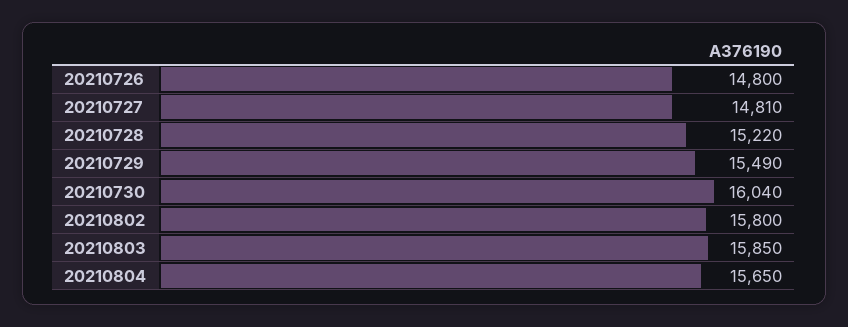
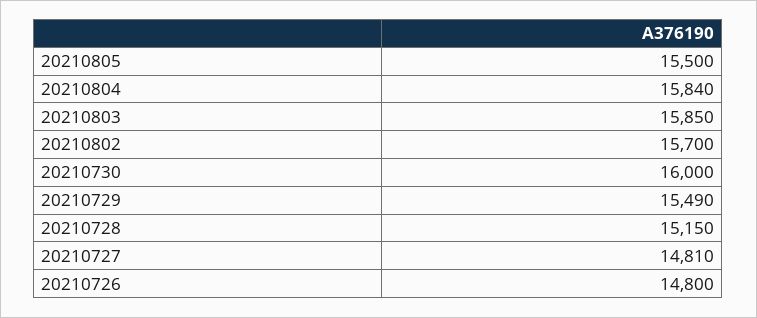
20210728: 15220 -> 15150
20210730: 16040 -> 16000
20210802: 15800 -> 15700
20210804: 15650 -> 15840
20210805: none -> 15500

